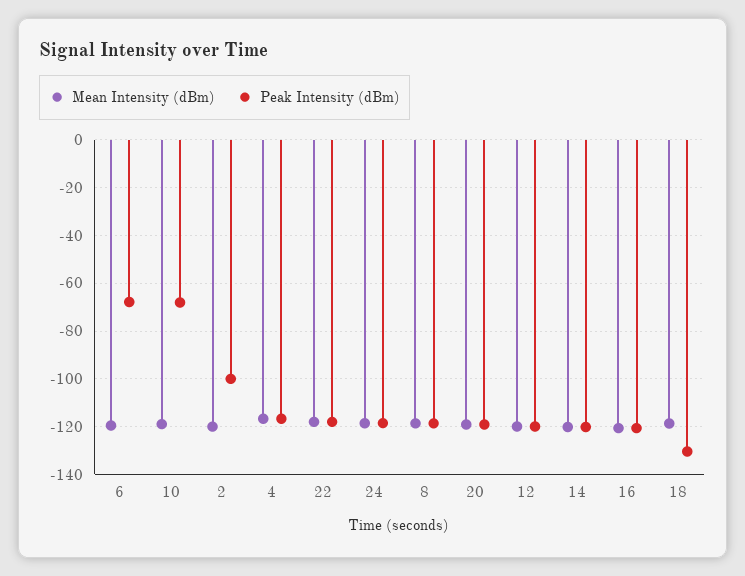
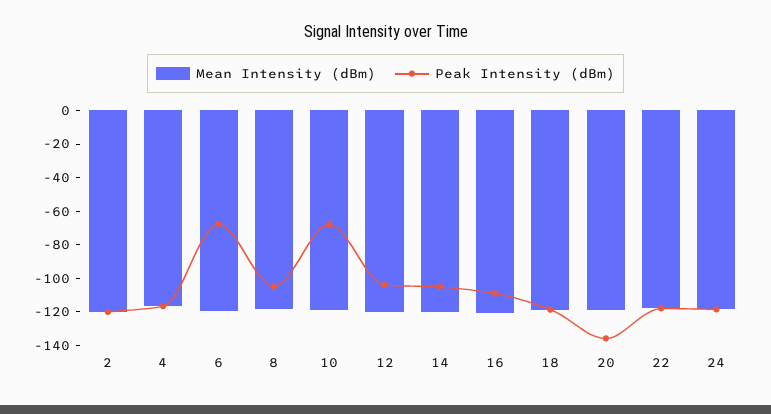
Peak Intensity (dBm), 2: -100 -> -120
Peak Intensity (dBm), 8: -120 -> -105
Peak Intensity (dBm), 20: -120 -> -135
Peak Intensity (dBm), 12: -120 -> -105
Peak Intensity (dBm), 14: -120 -> -105
Peak Intensity (dBm), 16: -120 -> -110
Peak Intensity (dBm), 18: -130 -> -120

